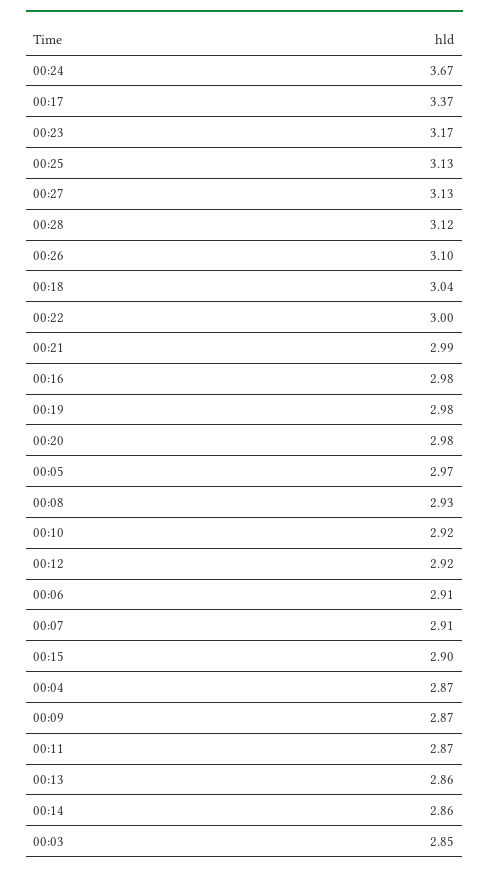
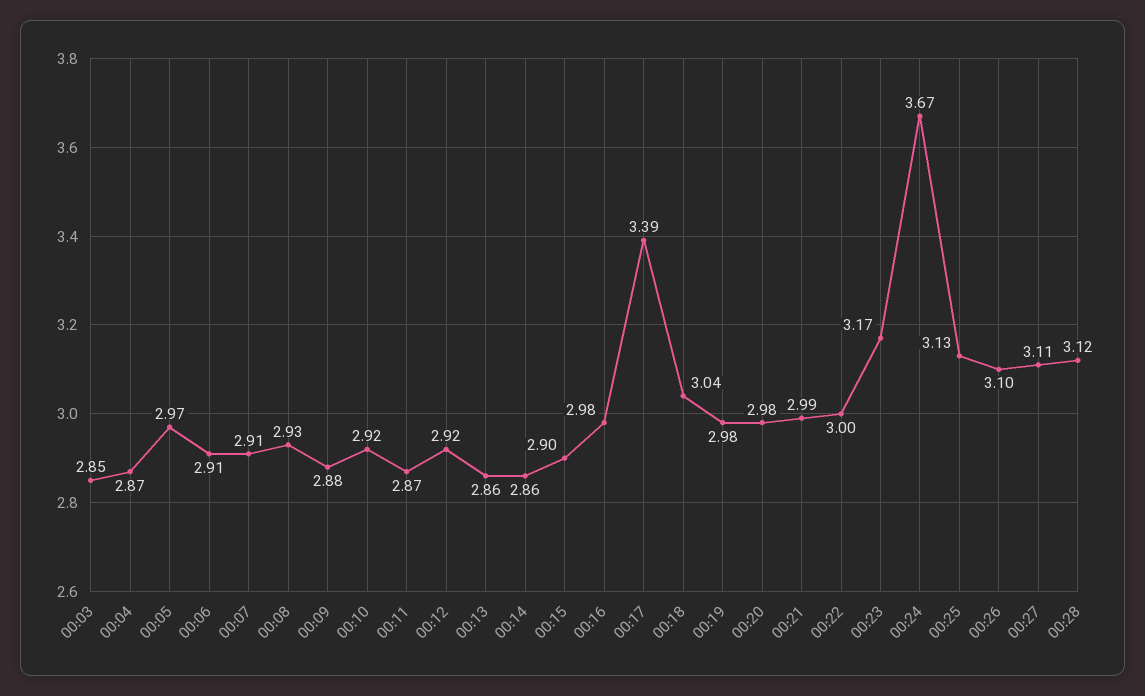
00:17: 3.37 -> 3.39
00:27: 3.13 -> 3.11
00:09: 2.87 -> 2.88

